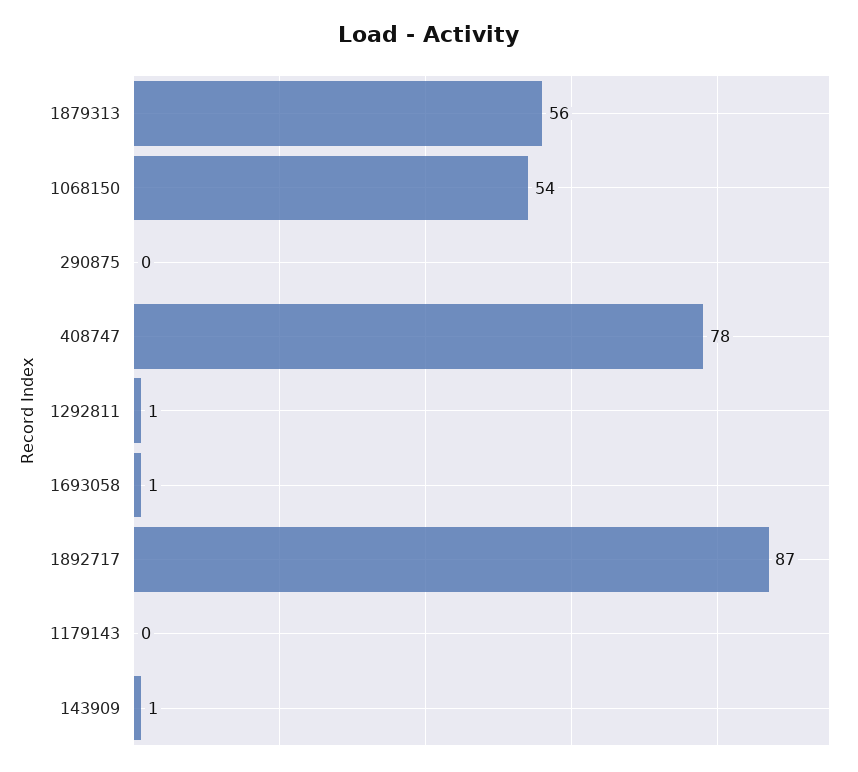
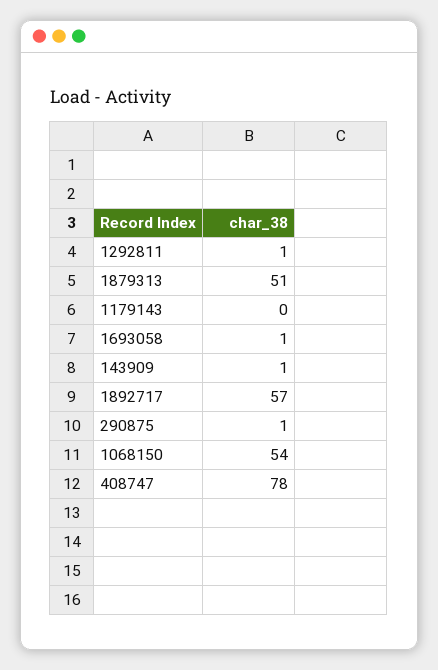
1879313: 56 -> 51
290875: 0 -> 1
1892717: 87 -> 57

